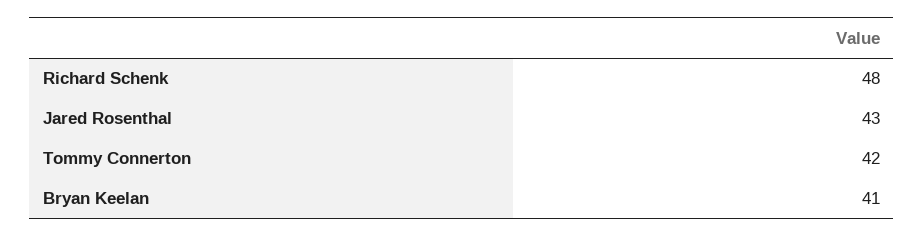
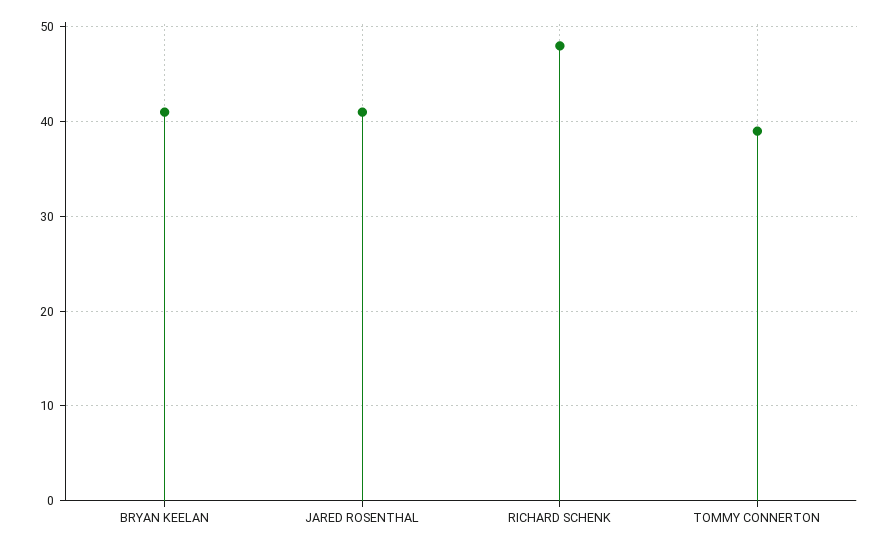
Jared Rosenthal: 43 -> 41
Tommy Connerton: 42 -> 39

